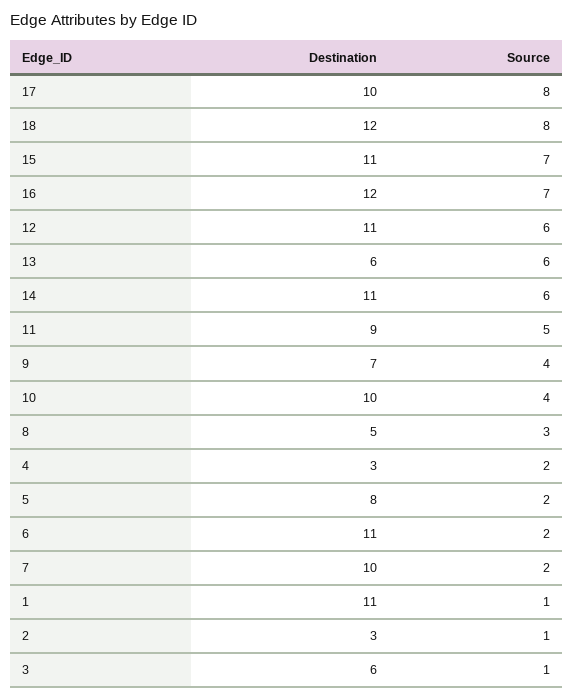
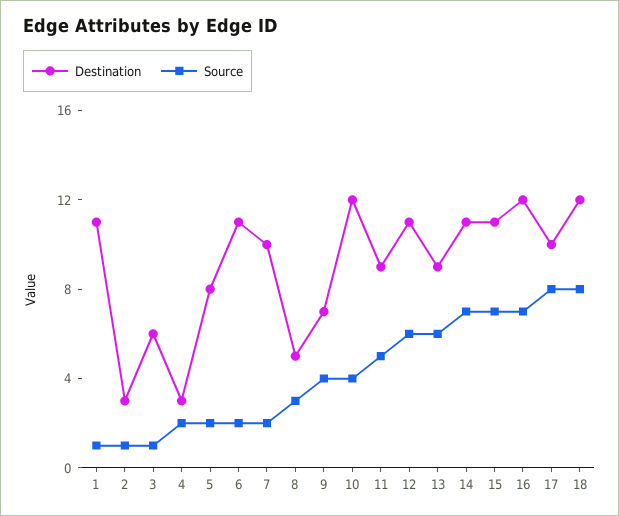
Destination, 13: 6 -> 9
Source, 14: 6 -> 7
Destination, 10: 10 -> 12

